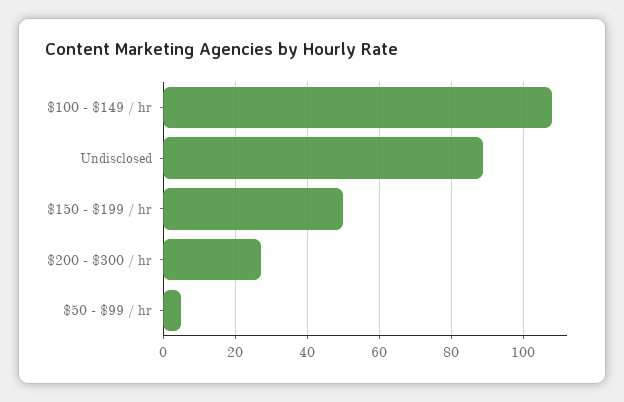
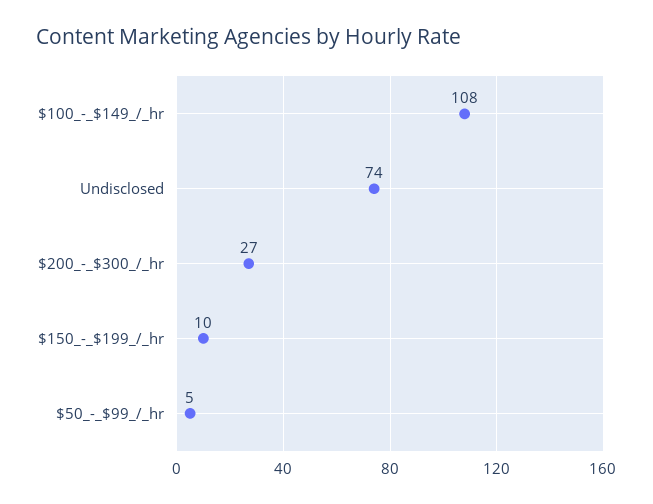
Undisclosed: 90 -> 74
$150 - $199 / hr: 50 -> 10

